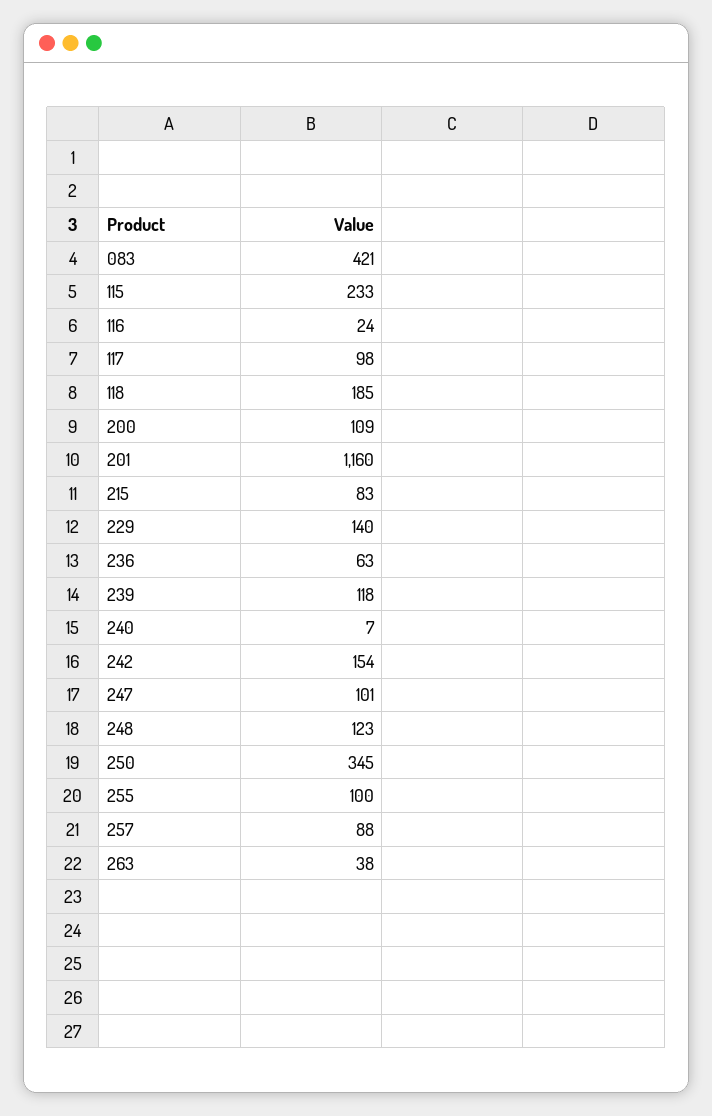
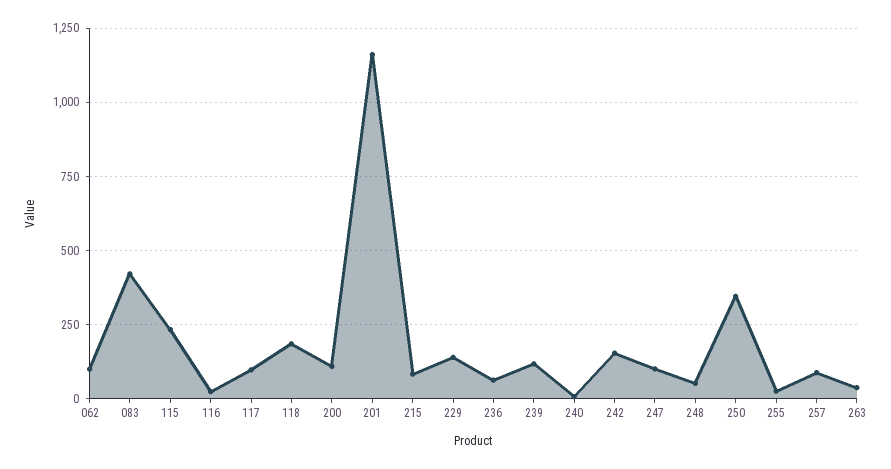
248: 123 -> 50
255: 100 -> 25
062: none -> 100

